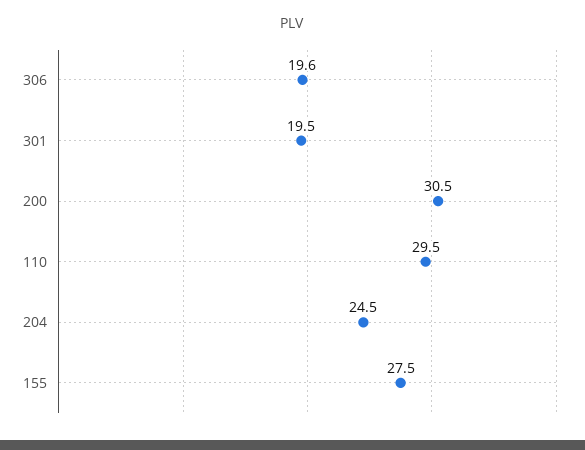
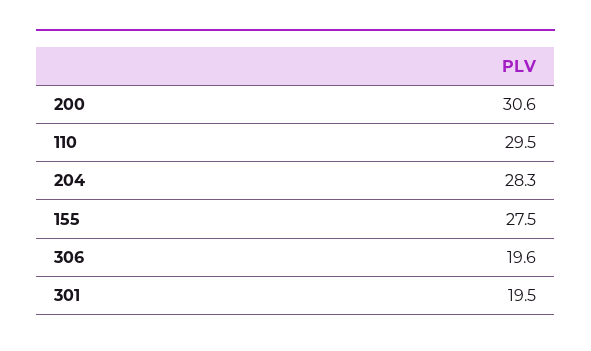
200: 30.5 -> 30.6
204: 24.5 -> 28.3

